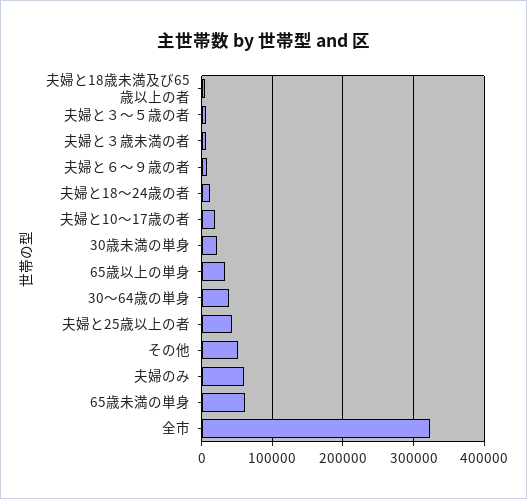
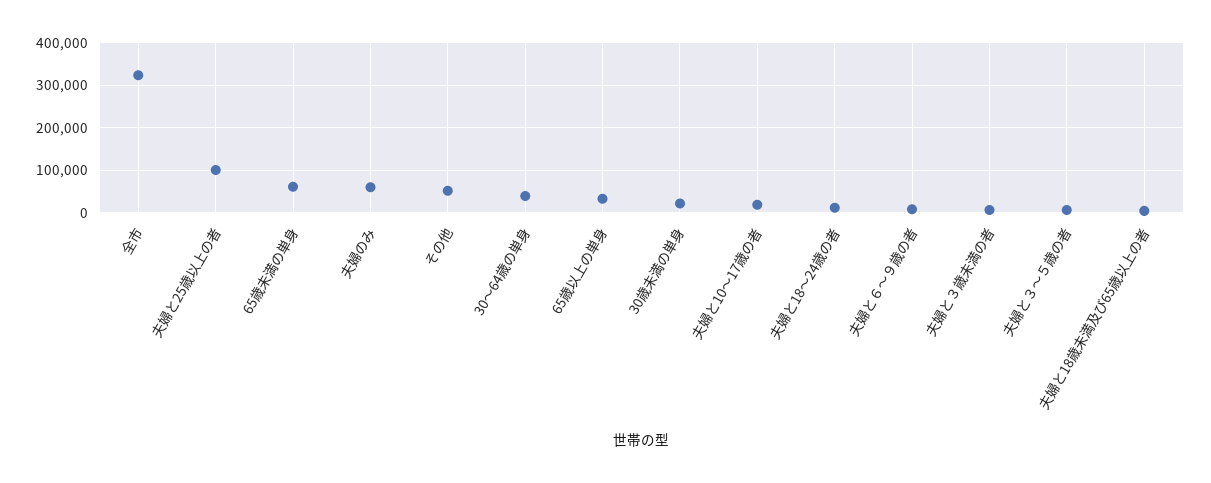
夫婦と25歳以上の者: 40000 -> 100000

